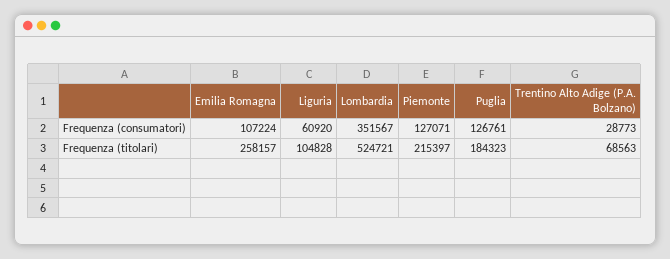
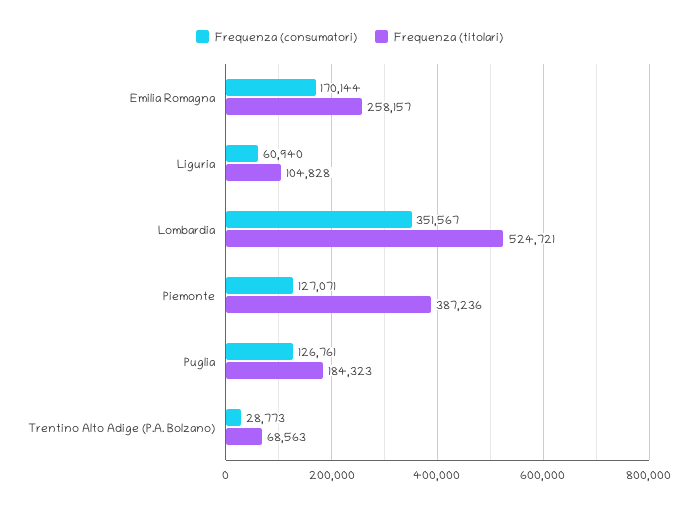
Frequenza (consumatori), Emilia Romagna: 107224 -> 170144
Frequenza (consumatori), Liguria: 60920 -> 60940
Frequenza (titolari), Piemonte: 215397 -> 387236

